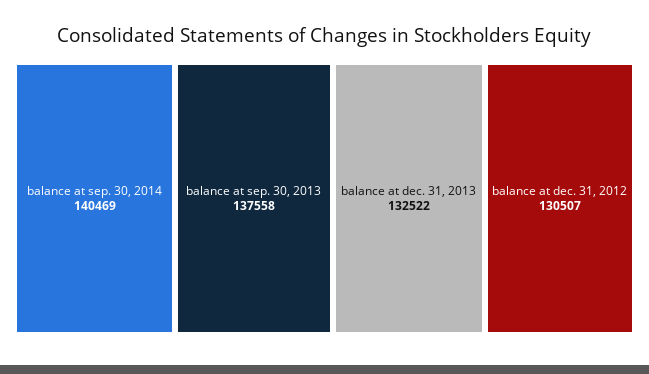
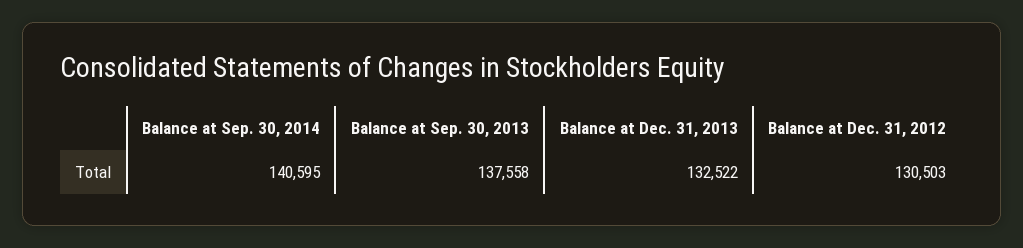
balance at sep. 30, 2014: 140469 -> 140595
balance at dec. 31, 2012: 130507 -> 130503

